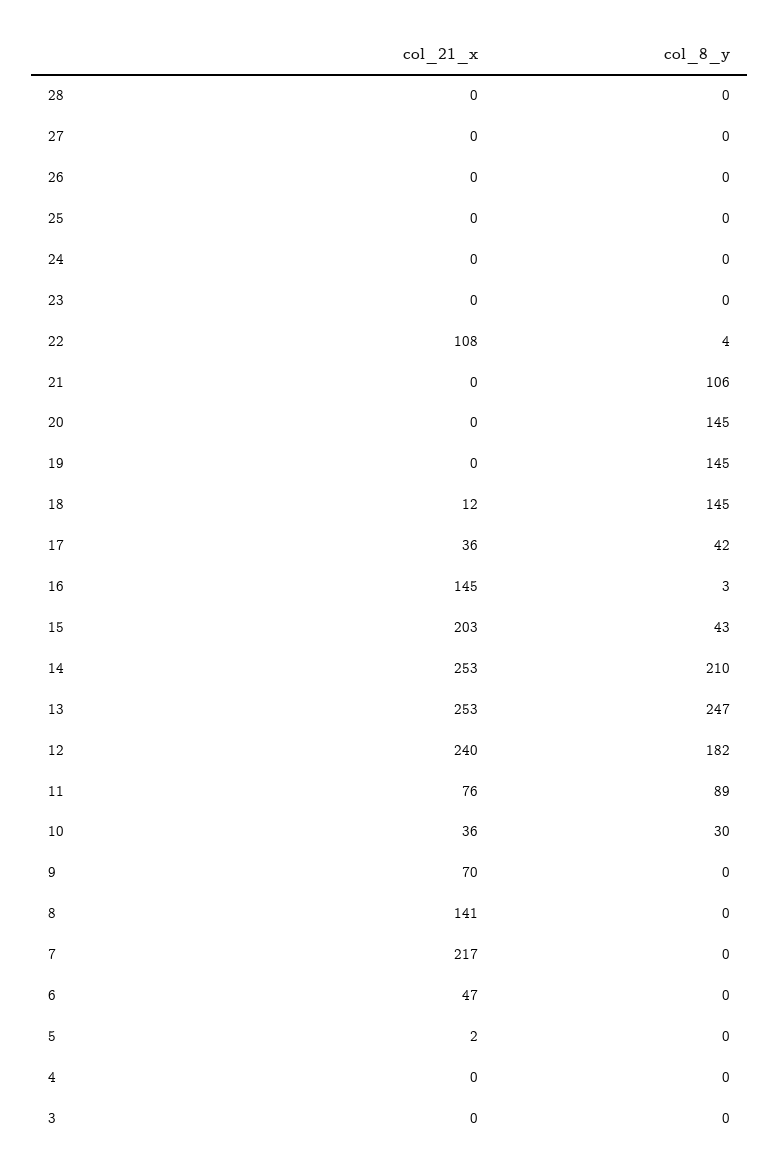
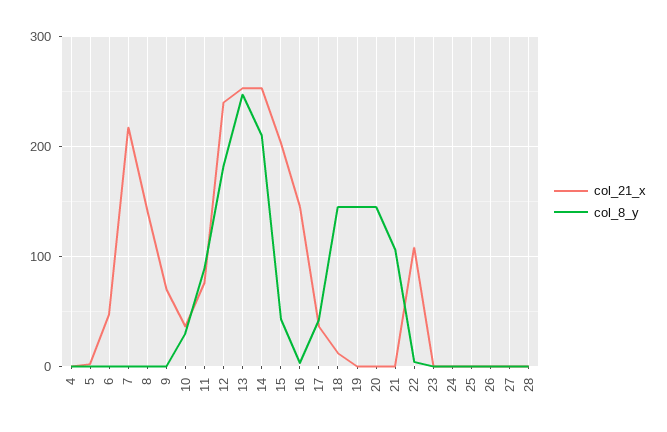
col_21_x, 3: 0 -> none
col_8_y, 3: 0 -> none

